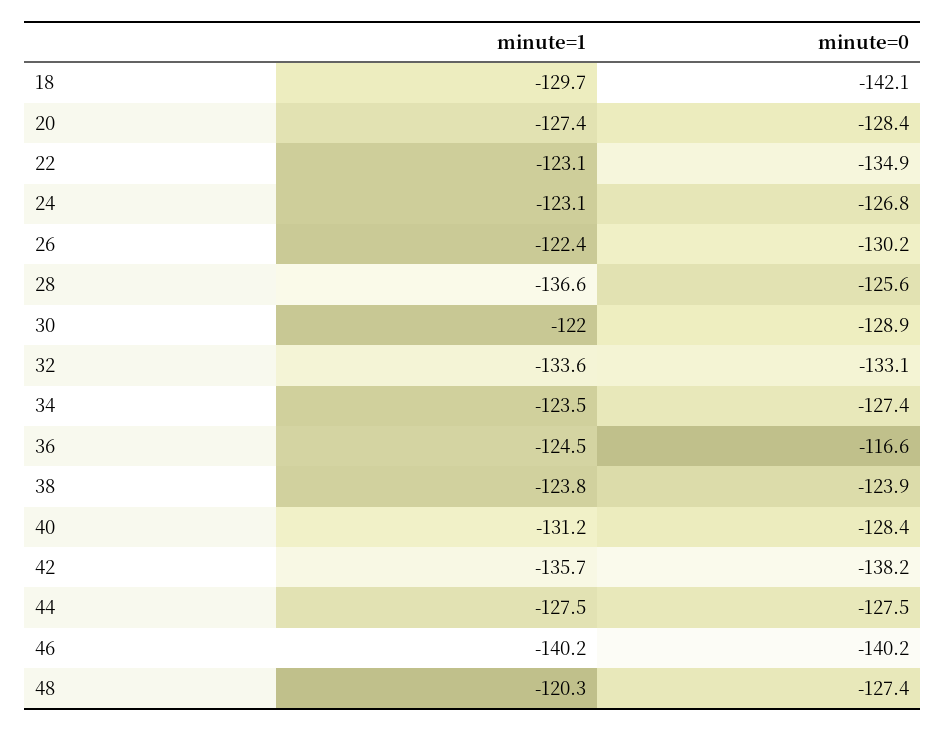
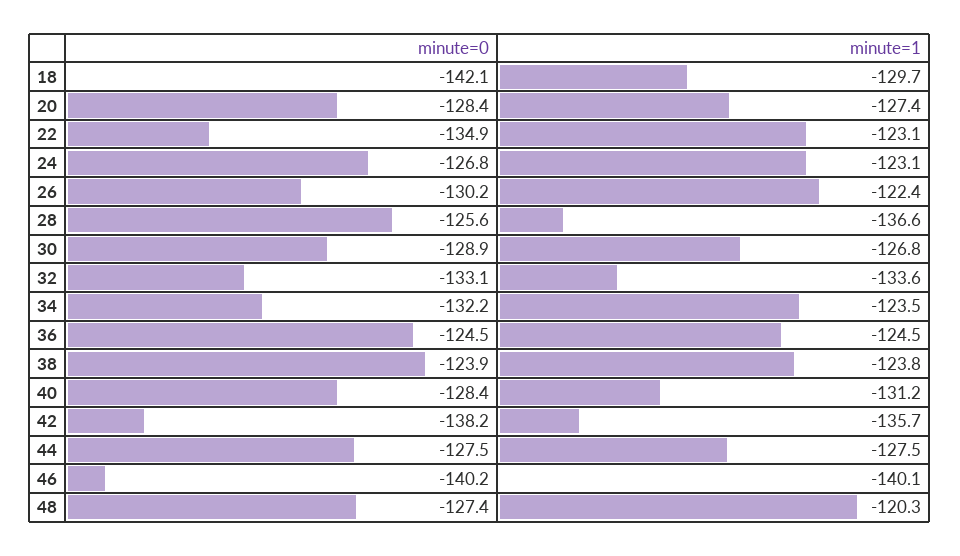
minute=1, 30: -122 -> -126.8
minute=0, 34: -127.4 -> -132.2
minute=0, 36: -116.6 -> -124.5
minute=1, 46: -140.2 -> -140.1

